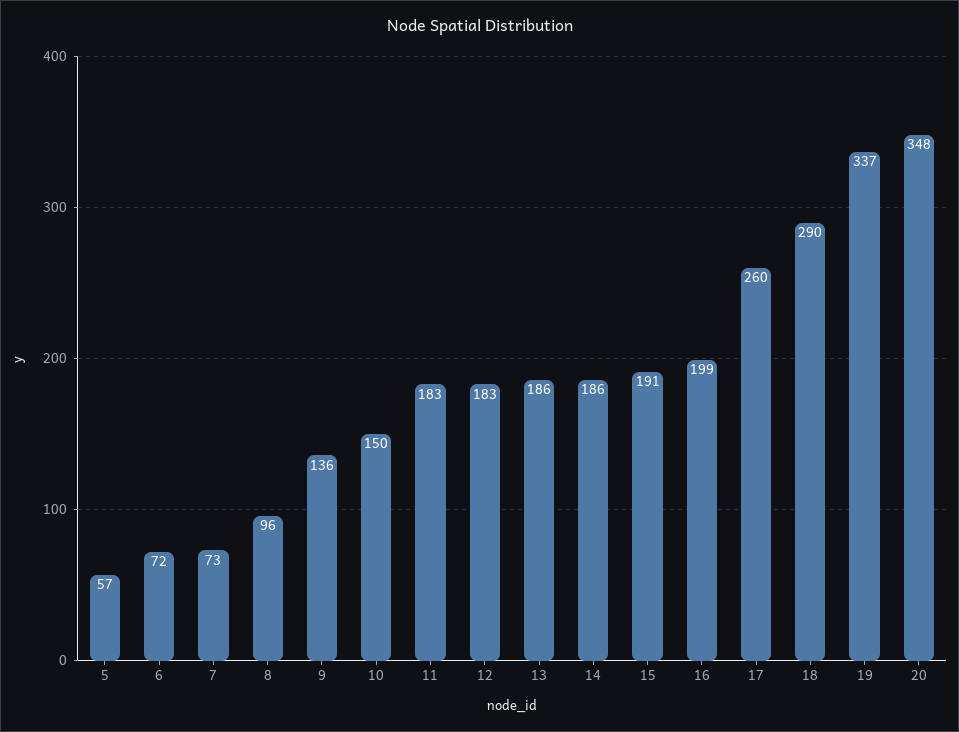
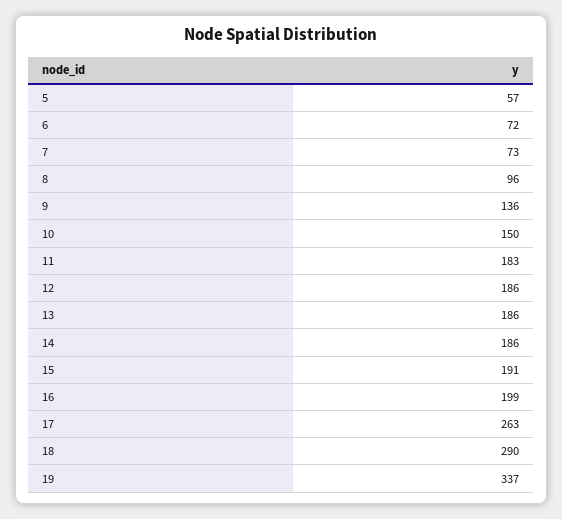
12: 183 -> 186
17: 260 -> 263
20: 348 -> none

